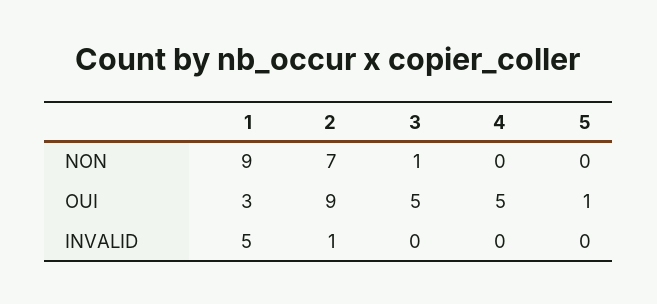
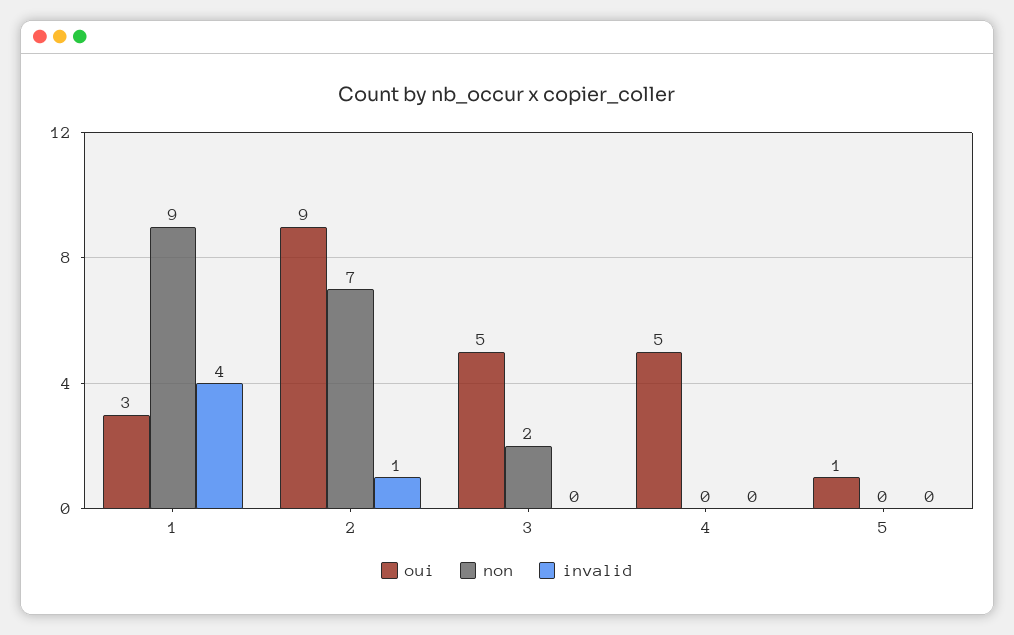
NON, 3: 1 -> 2
INVALID, 1: 5 -> 4

